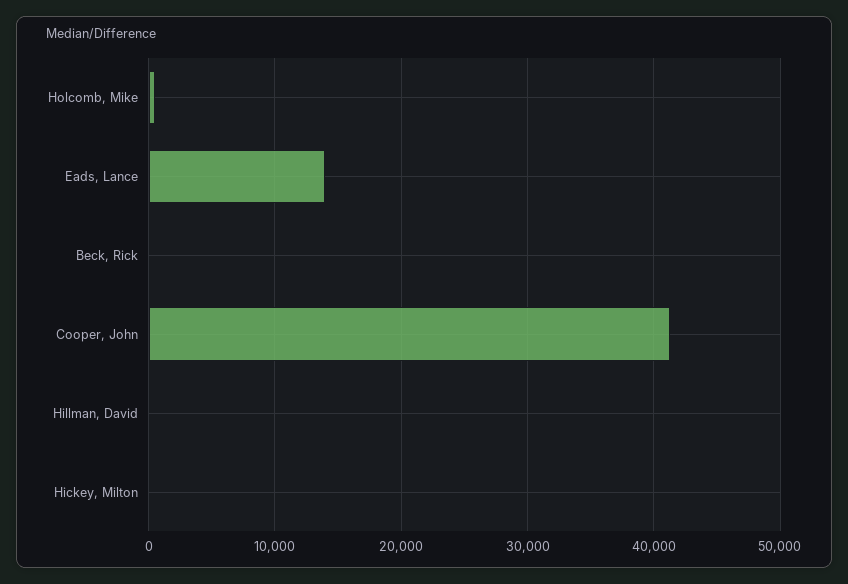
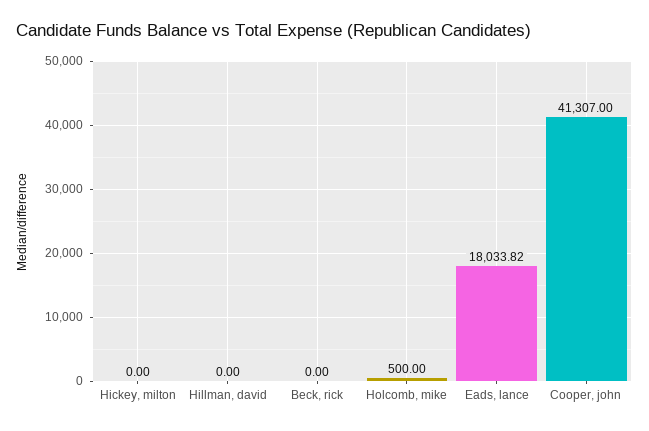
Eads, Lance: 14000 -> 18033.82

